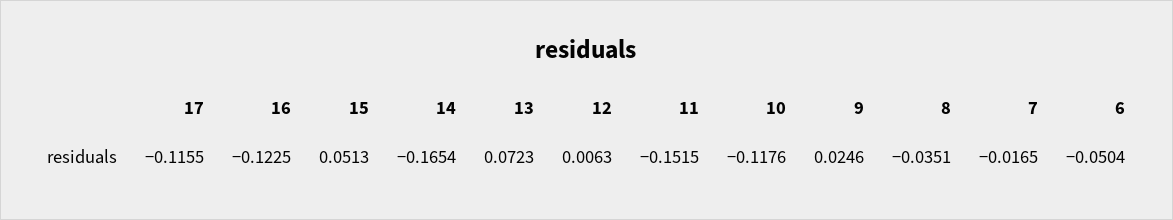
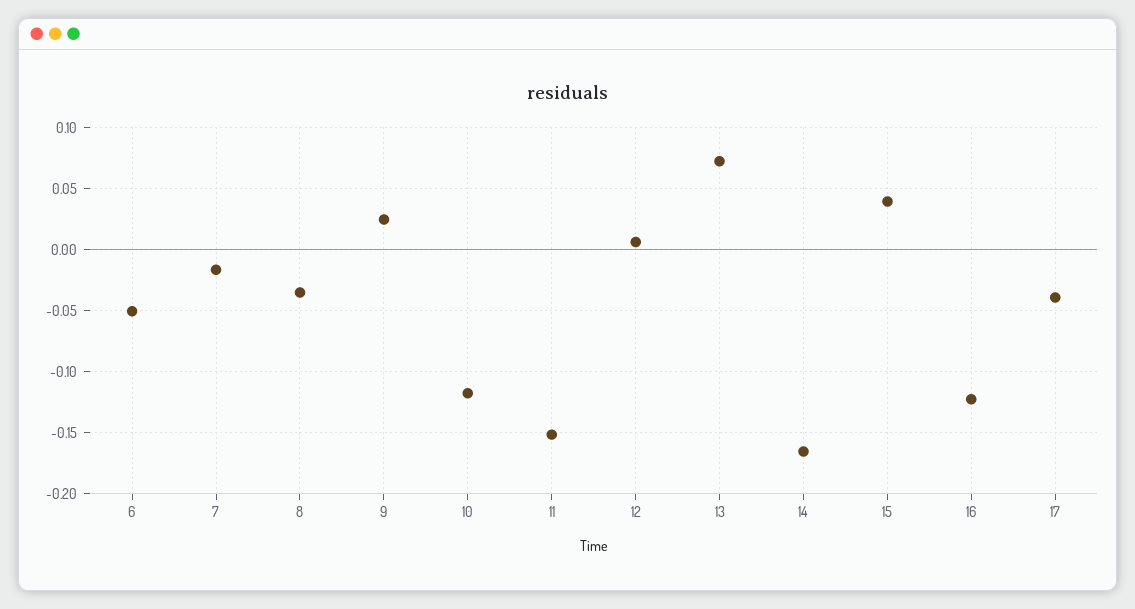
17: -0.1155 -> -0.04
15: 0.0513 -> 0.04

